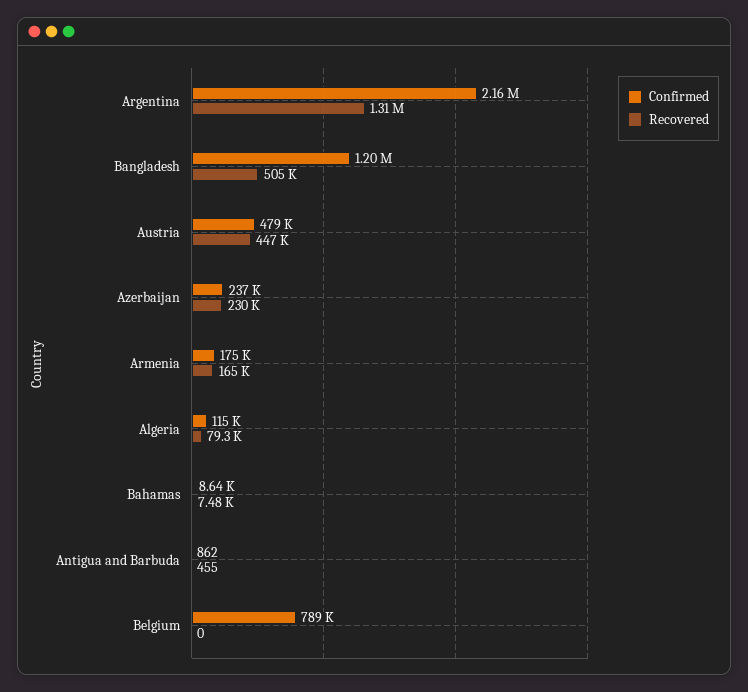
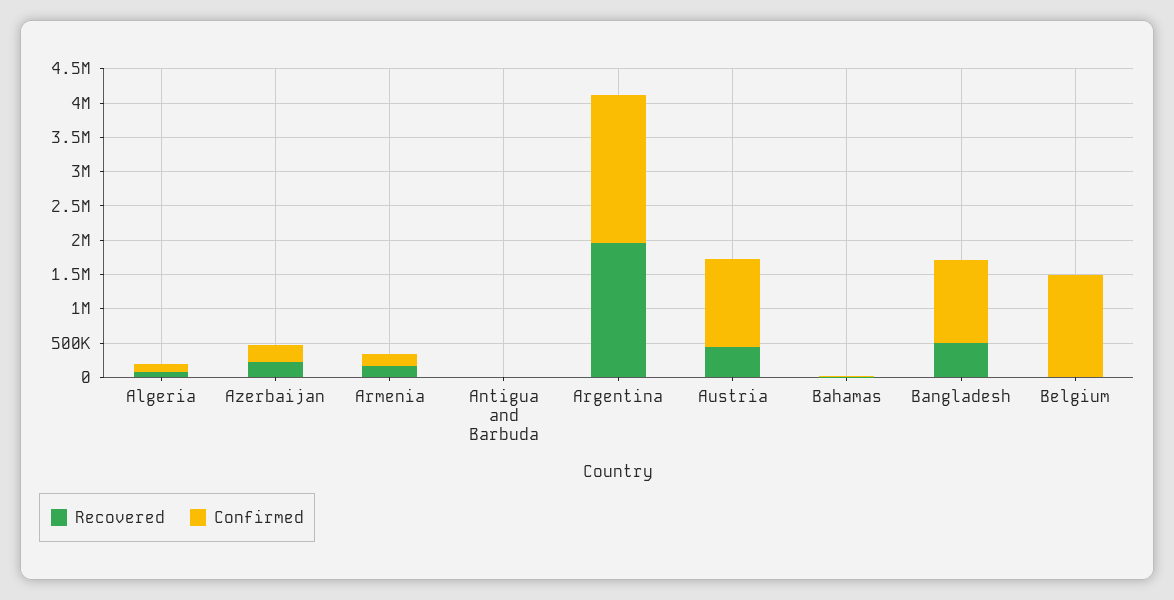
Recovered, Argentina: 1310000 -> 2000000
Confirmed, Austria: 479000 -> 1250000
Confirmed, Belgium: 789000 -> 1500000

